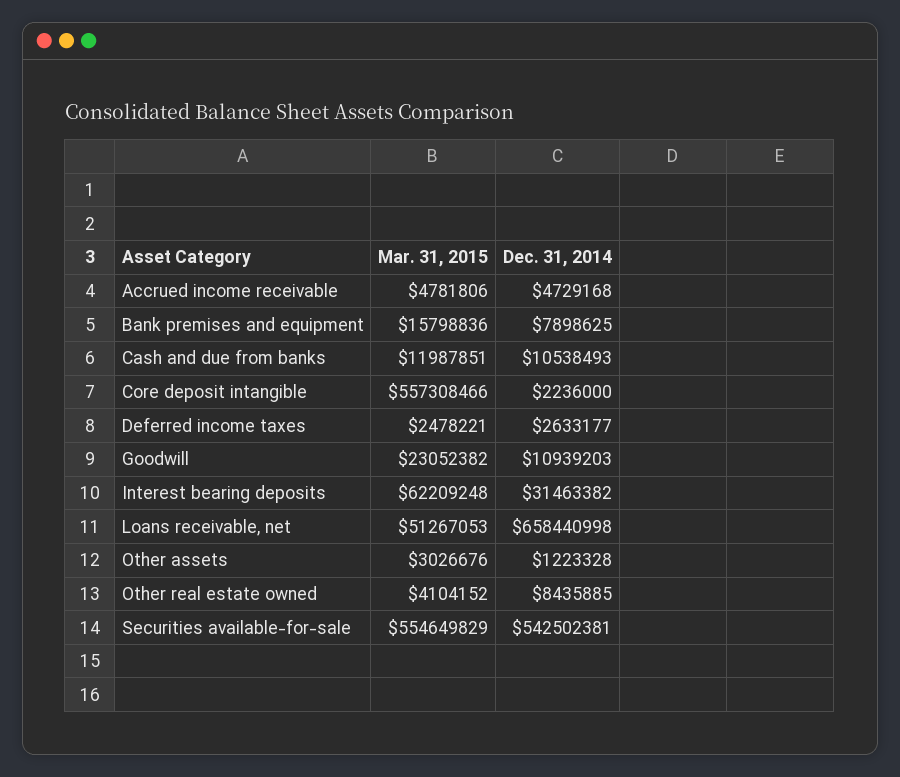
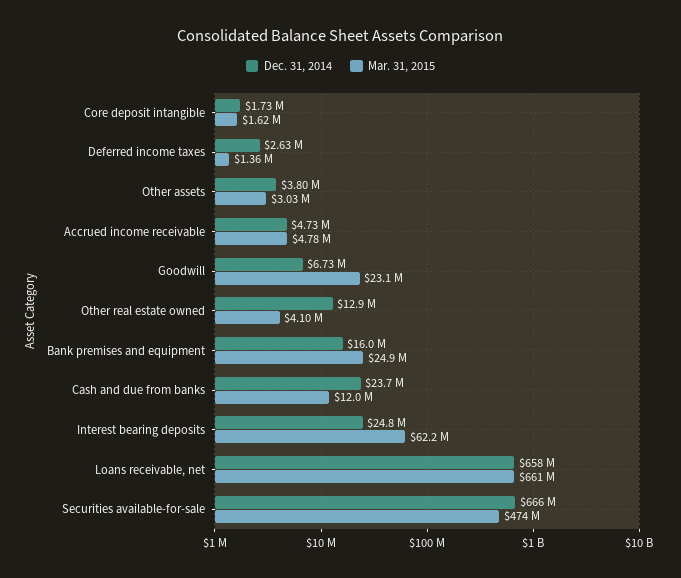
Mar. 31, 2015, Bank premises and equipment: 15798836 -> 24900000
Dec. 31, 2014, Bank premises and equipment: 7898625 -> 16000000
Dec. 31, 2014, Cash and due from banks: 10538493 -> 23700000
Mar. 31, 2015, Core deposit intangible: 557308466 -> 1620000
Dec. 31, 2014, Core deposit intangible: 2236000 -> 1730000
Mar. 31, 2015, Deferred income taxes: 2478221 -> 1360000
Dec. 31, 2014, Goodwill: 10939203 -> 6730000
Dec. 31, 2014, Interest bearing deposits: 31463382 -> 24800000
Mar. 31, 2015, Loans receivable, net: 51267053 -> 661000000
Dec. 31, 2014, Other assets: 1223328 -> 3800000
Dec. 31, 2014, Other real estate owned: 8435885 -> 12900000
Mar. 31, 2015, Securities available-for-sale: 554649829 -> 474000000
Dec. 31, 2014, Securities available-for-sale: 542502381 -> 666000000

